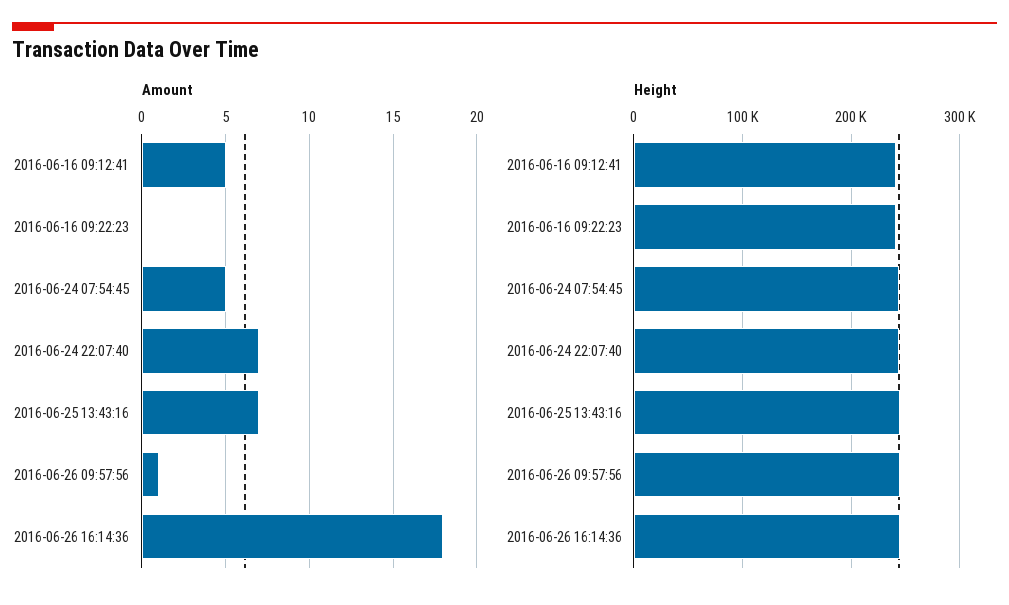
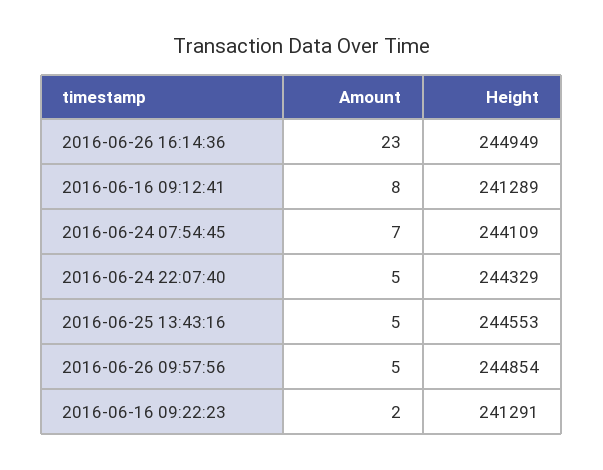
Amount, 2016-06-16 09:12:41: 5 -> 8
Amount, 2016-06-16 09:22:23: 0 -> 2
Amount, 2016-06-24 07:54:45: 5 -> 7
Amount, 2016-06-24 22:07:40: 7 -> 5
Amount, 2016-06-25 13:43:16: 7 -> 5
Amount, 2016-06-26 09:57:56: 1 -> 5
Amount, 2016-06-26 16:14:36: 18 -> 23

